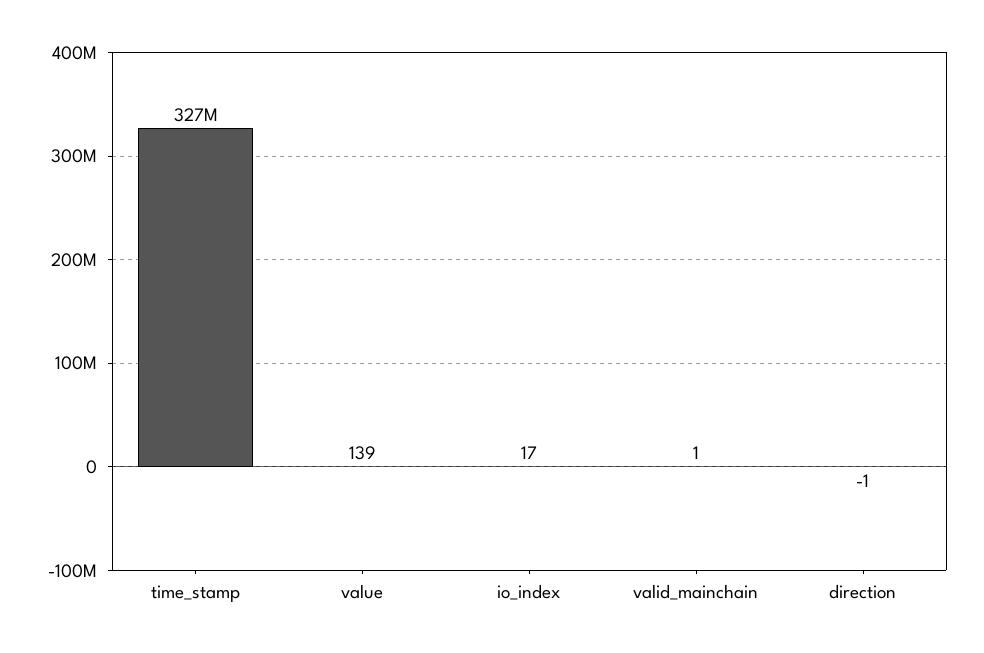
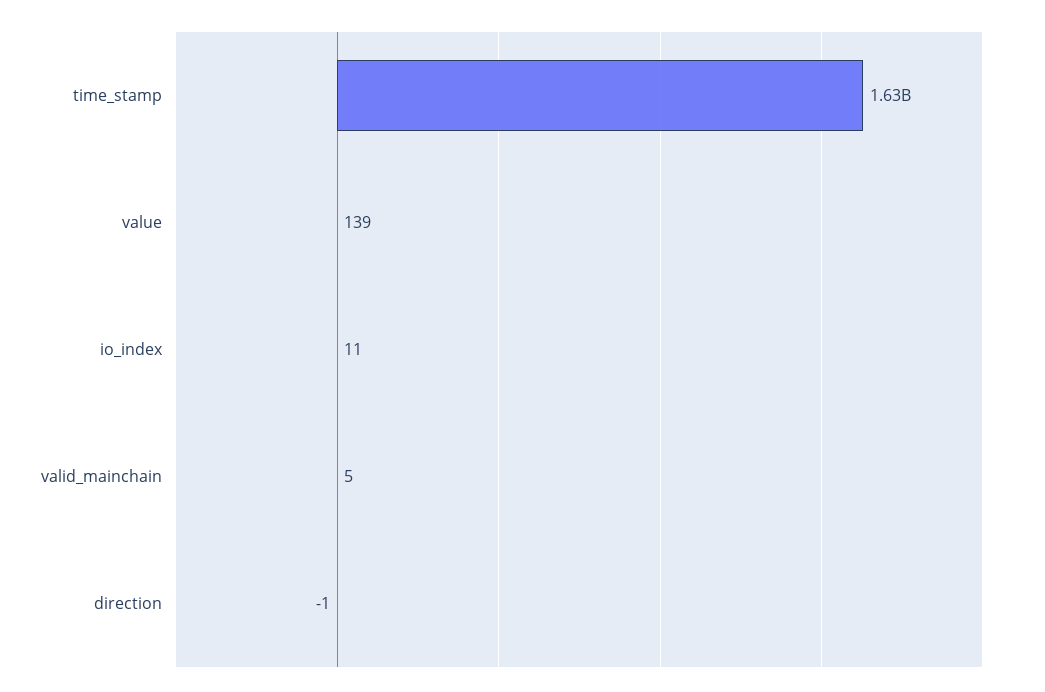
time_stamp: 327000000 -> 1630000000
io_index: 17 -> 11
valid_mainchain: 1 -> 5

